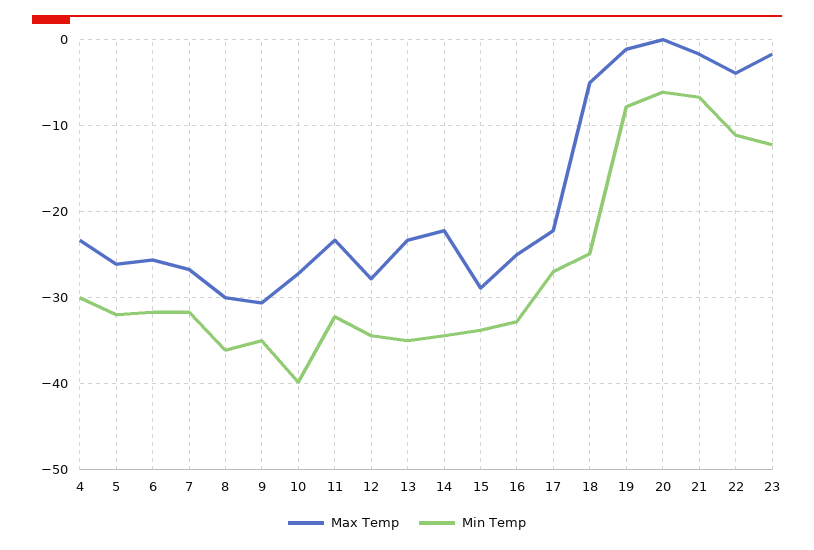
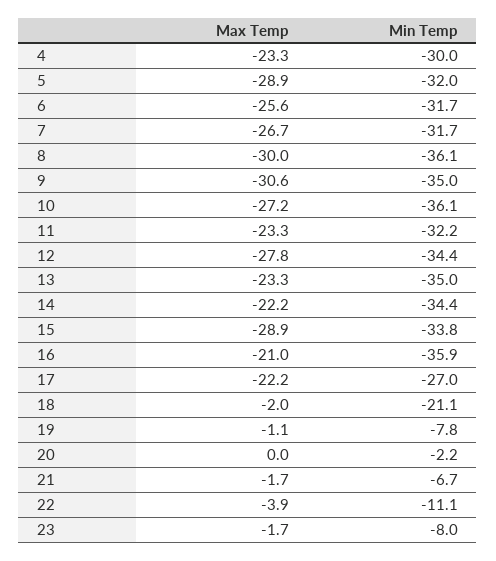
Max Temp, 5: -26 -> -28.9
Min Temp, 10: -40 -> -36.1
Max Temp, 16: -25 -> -21
Min Temp, 16: -33 -> -35.9
Max Temp, 18: -5 -> -2
Min Temp, 18: -25 -> -21.1
Min Temp, 20: -6 -> -2.2
Min Temp, 23: -12 -> -8

